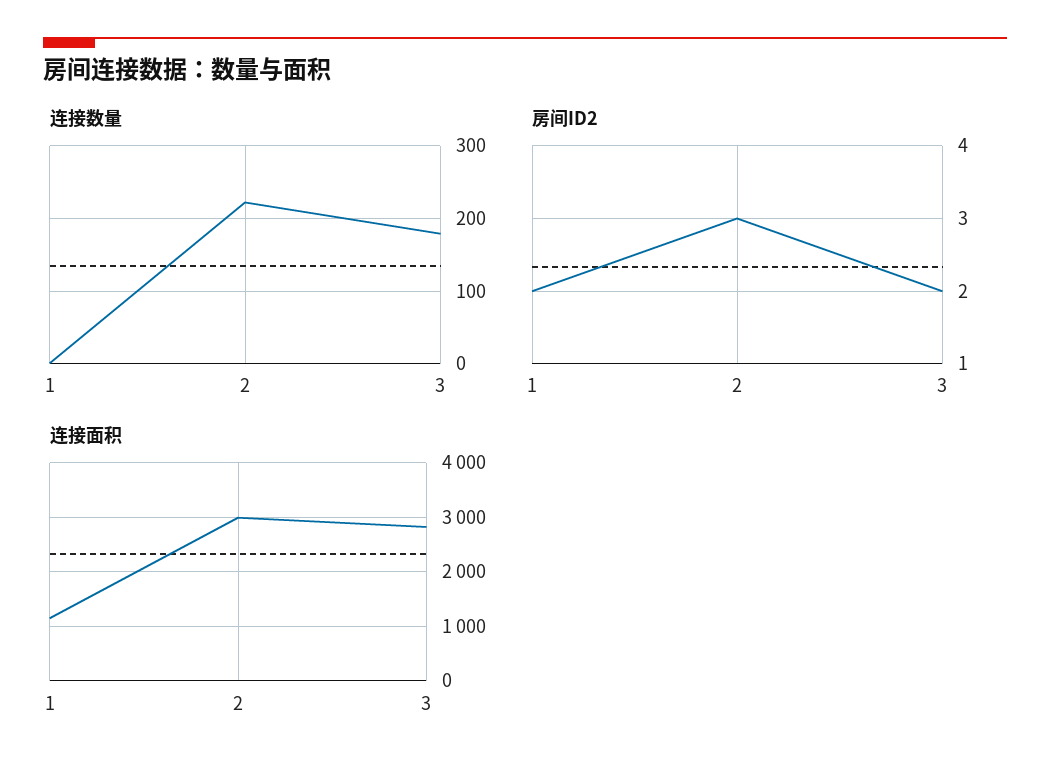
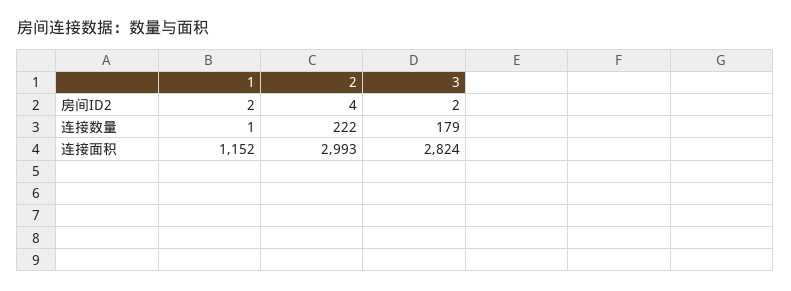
房间ID2, 2: 3 -> 4

